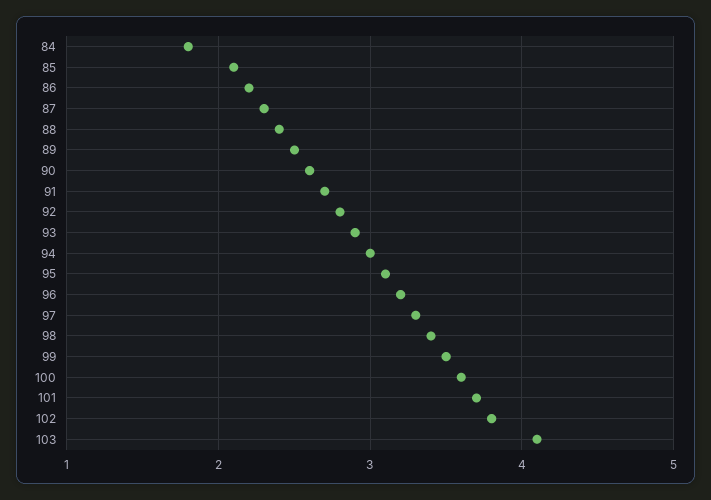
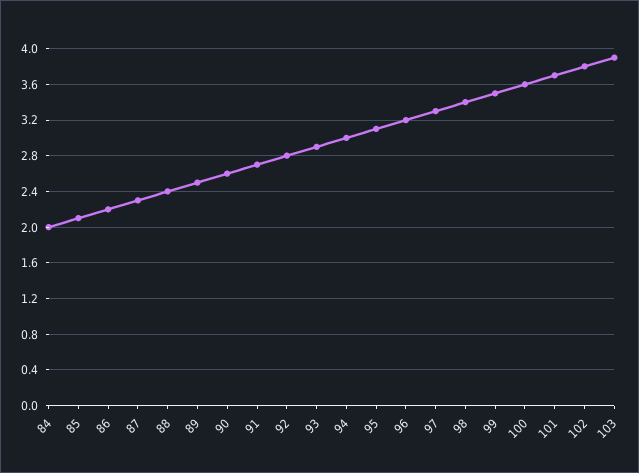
84: 1.8 -> 2
103: 4.1 -> 3.9

